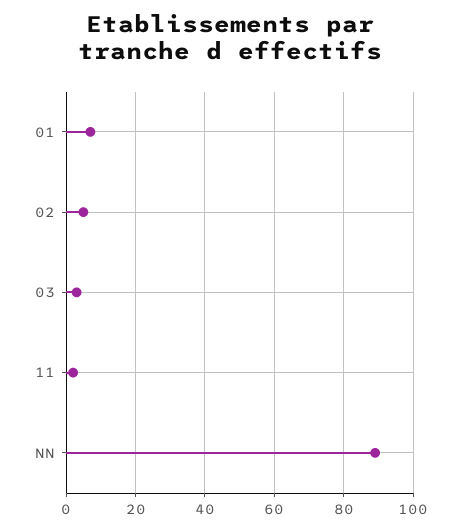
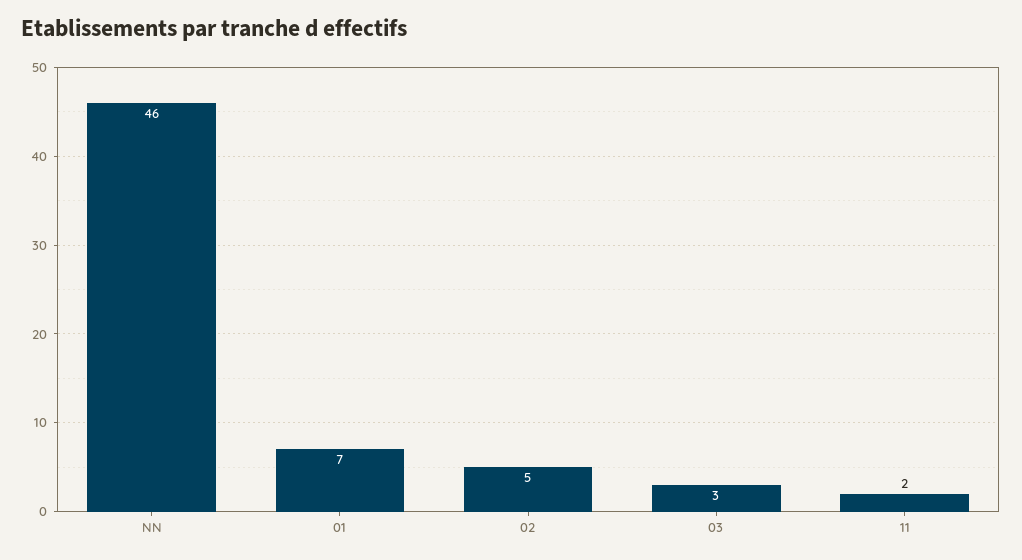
NN: 90 -> 46

